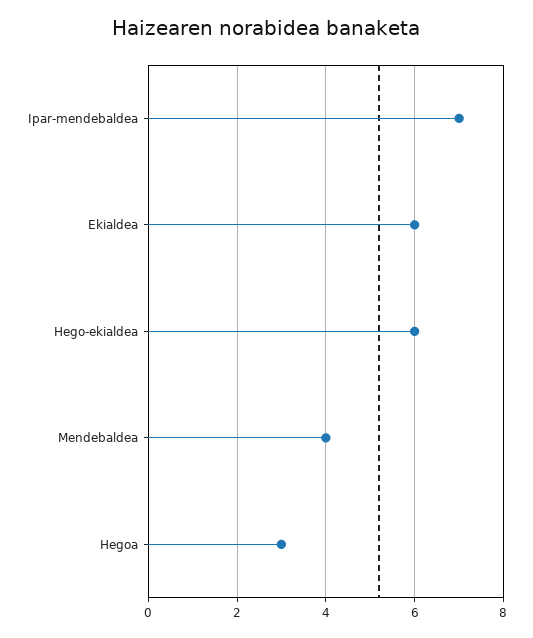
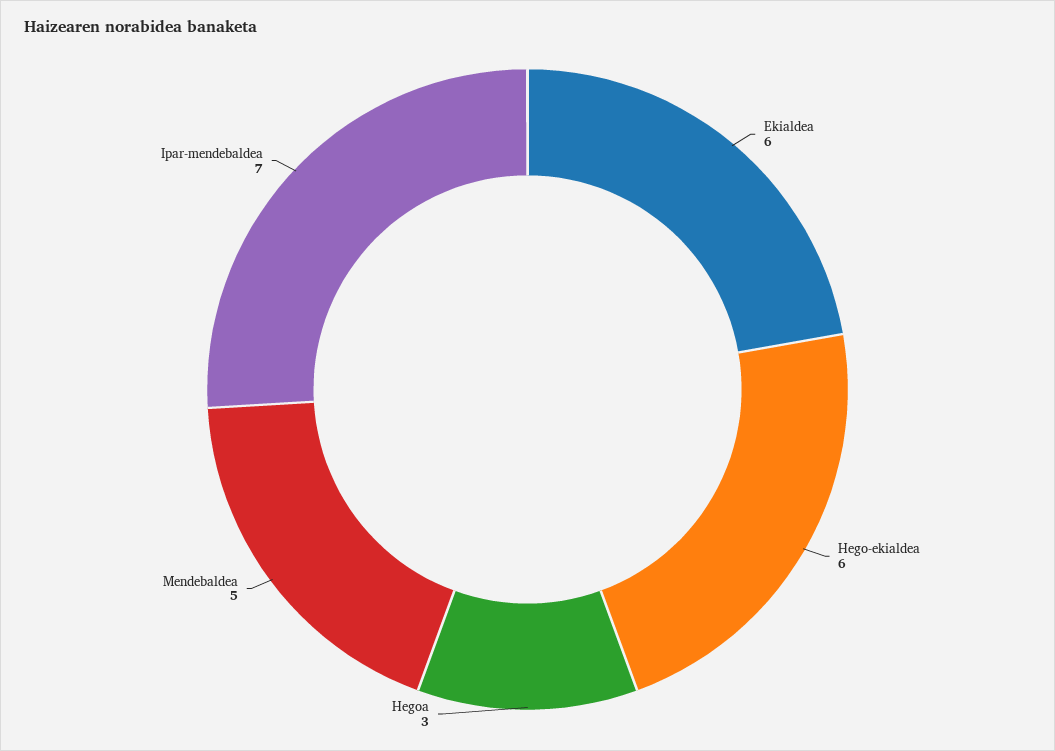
Mendebaldea: 4 -> 5

